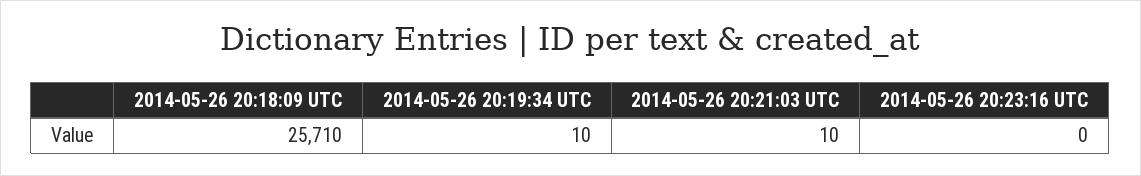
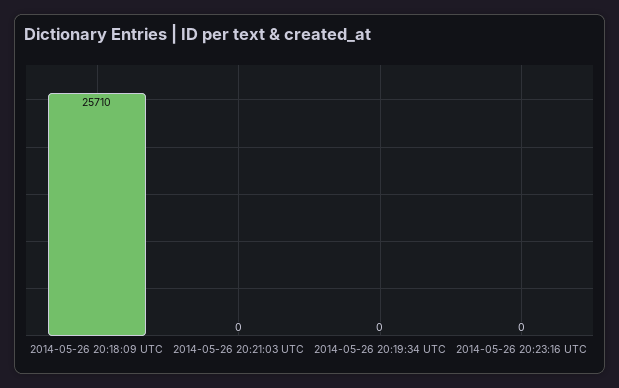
2014-05-26 20:19:34 UTC: 10 -> 0
2014-05-26 20:21:03 UTC: 10 -> 0

